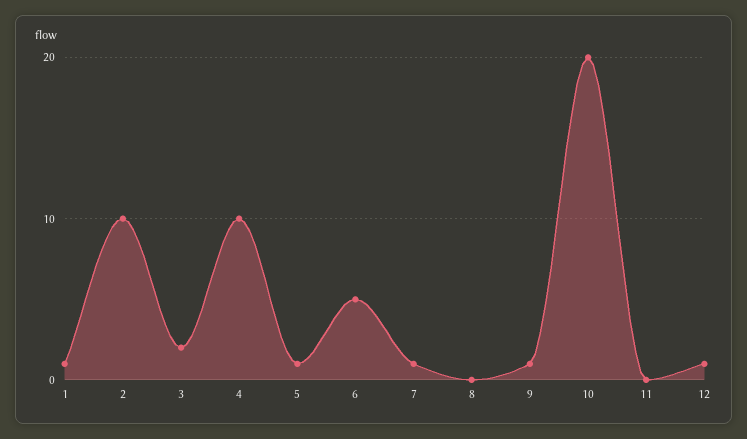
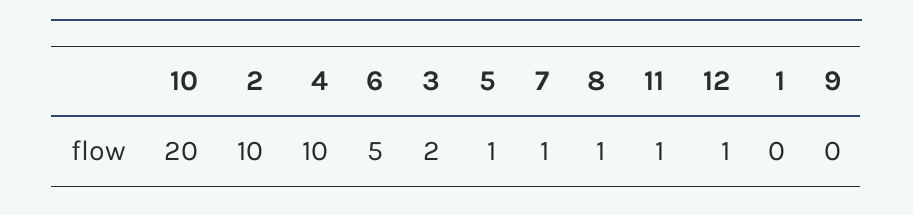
1: 1 -> 0
8: 0 -> 1
9: 1 -> 0
11: 0 -> 1

